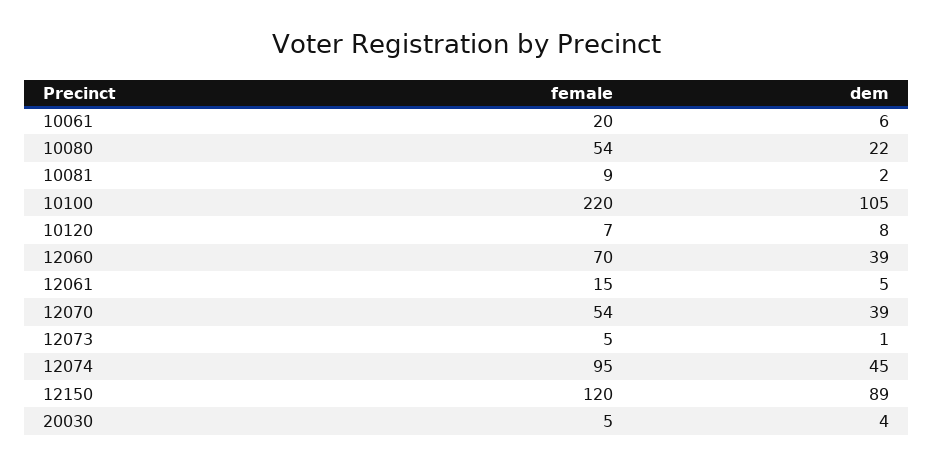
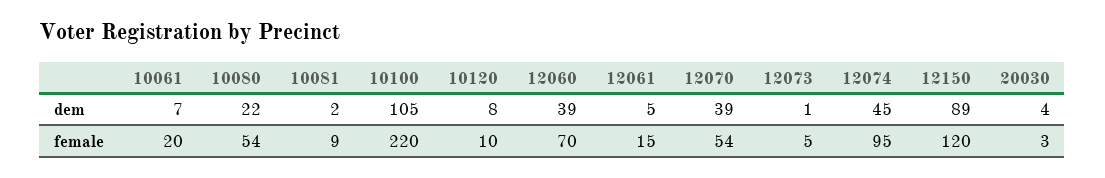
dem, 10061: 6 -> 7
female, 10120: 7 -> 10
female, 20030: 5 -> 3

